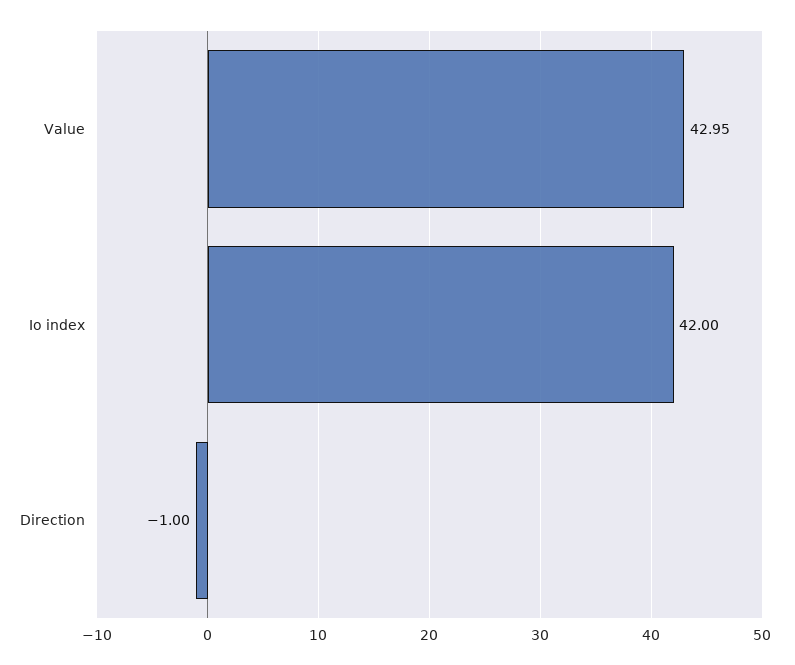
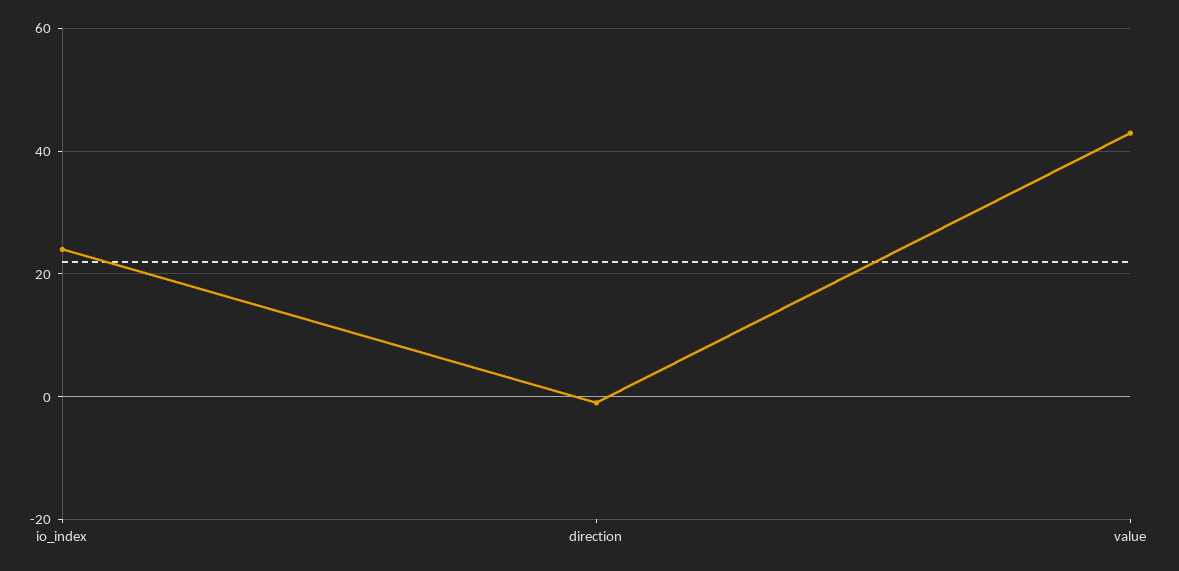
Io index: 42 -> 24

